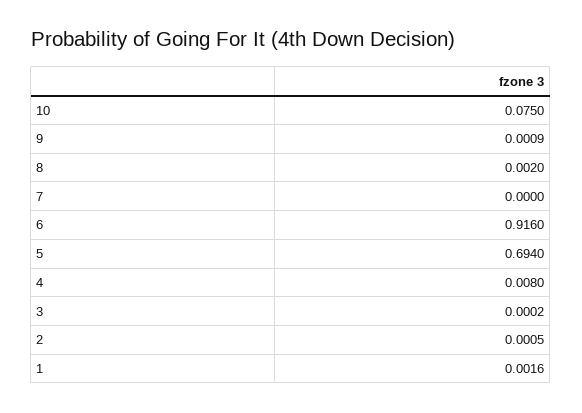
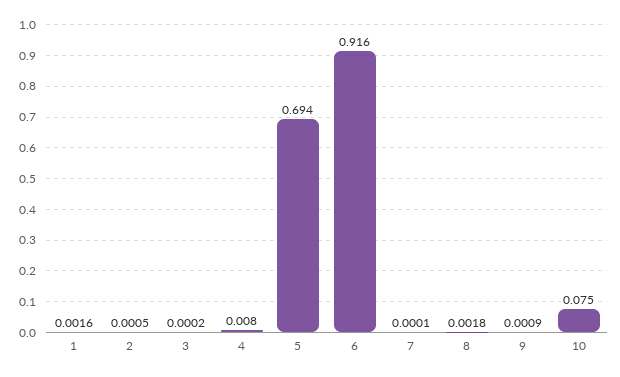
8: 0.002 -> 0.0018
7: 0 -> 0.0001

